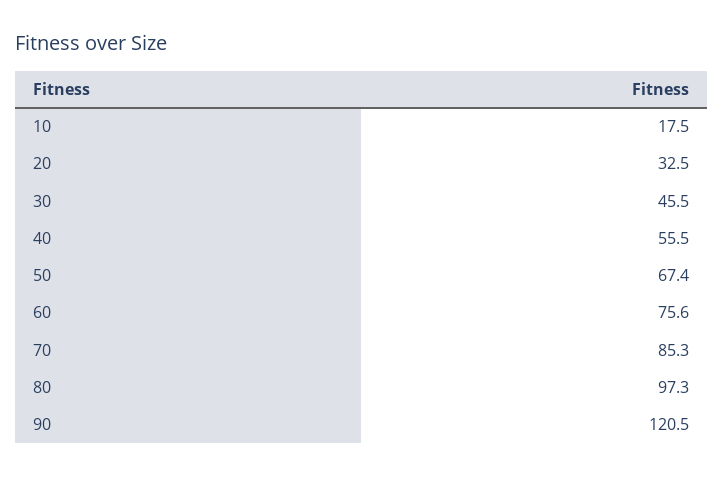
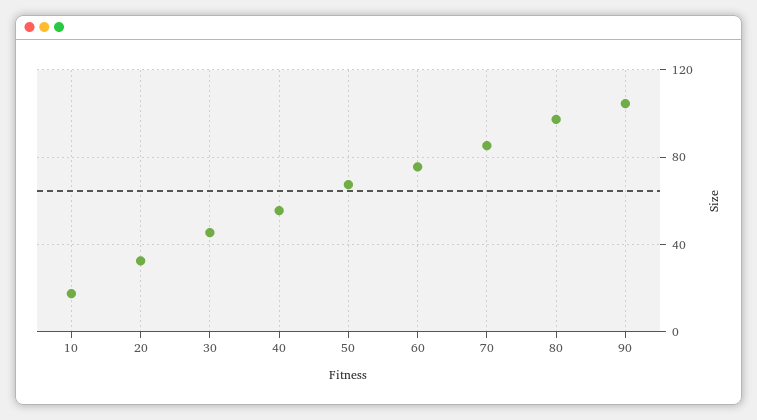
90: 120.5 -> 105

